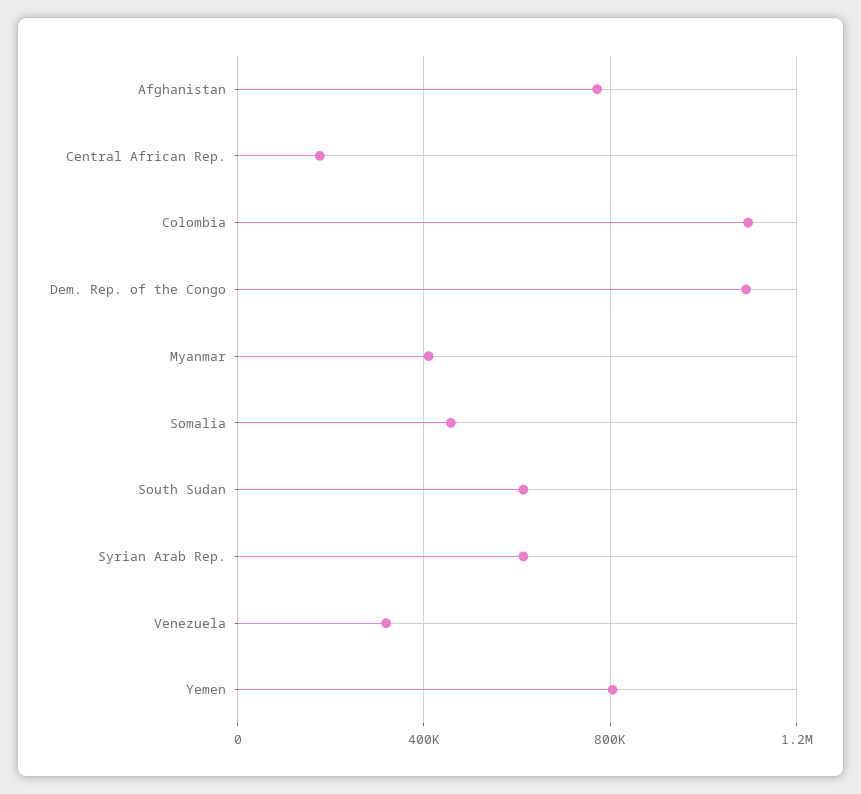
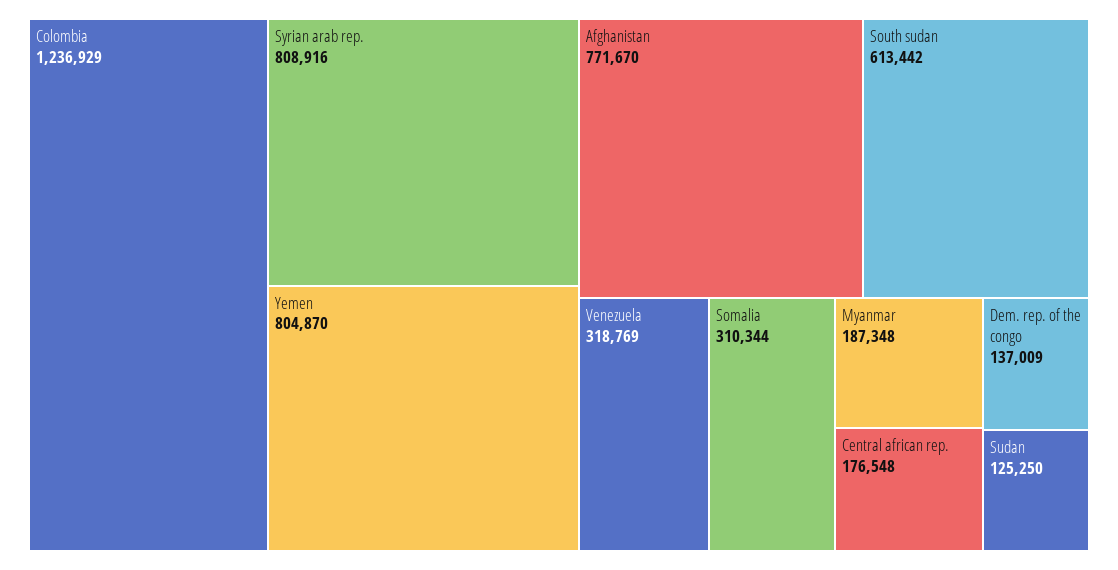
Colombia: 1100000 -> 1236929
Dem. Rep. of the Congo: 1100000 -> 137009
Myanmar: 400000 -> 187348
Somalia: 450000 -> 310344
Syrian Arab Rep.: 600000 -> 808916
Sudan: none -> 125250

